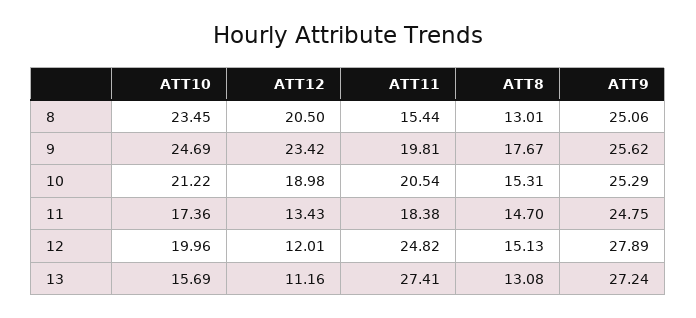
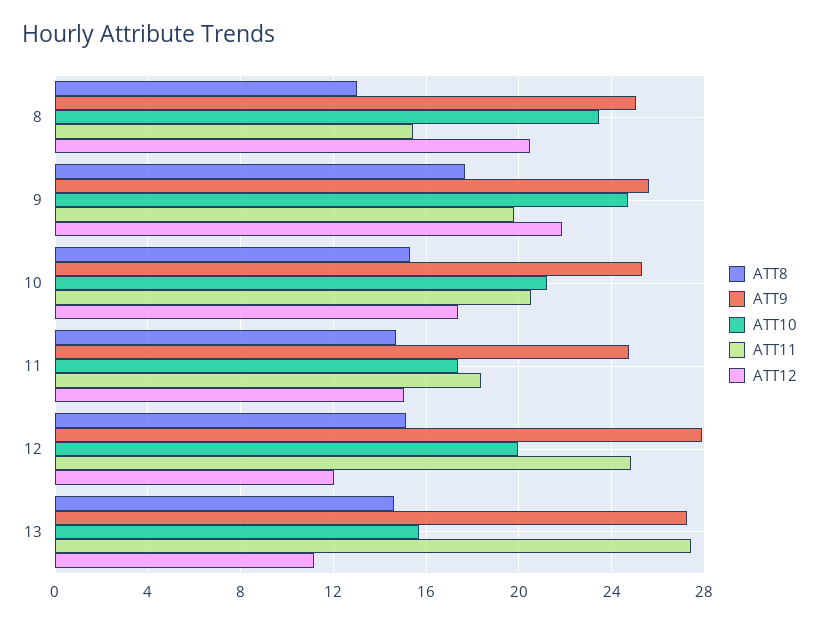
ATT12, 9: 23.42 -> 22
ATT12, 10: 18.98 -> 17.5
ATT12, 11: 13.43 -> 15
ATT8, 13: 13.08 -> 14.5

